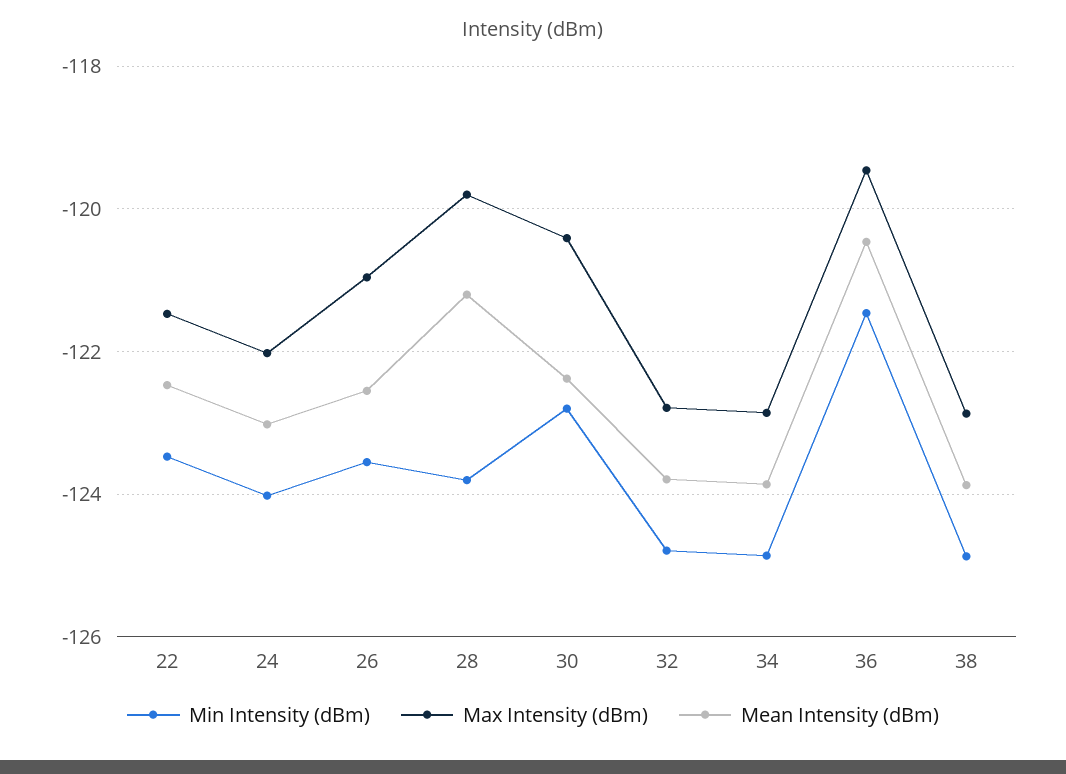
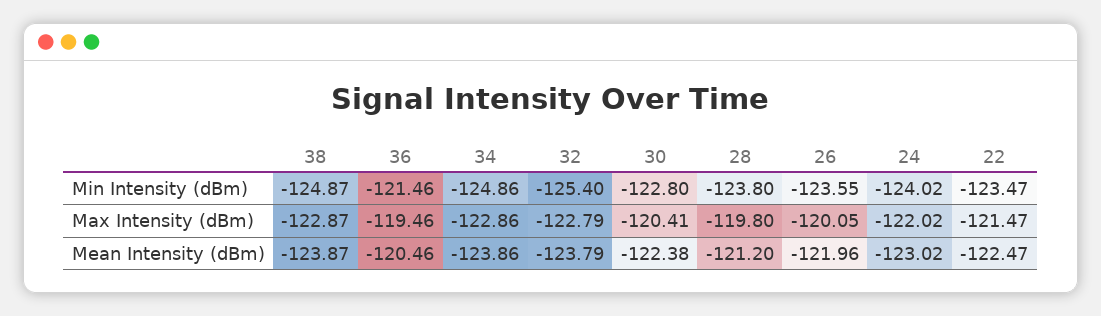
Max Intensity (dBm), 26: -121 -> -120.05
Mean Intensity (dBm), 26: -122.6 -> -121.96
Min Intensity (dBm), 32: -124.8 -> -125.4

